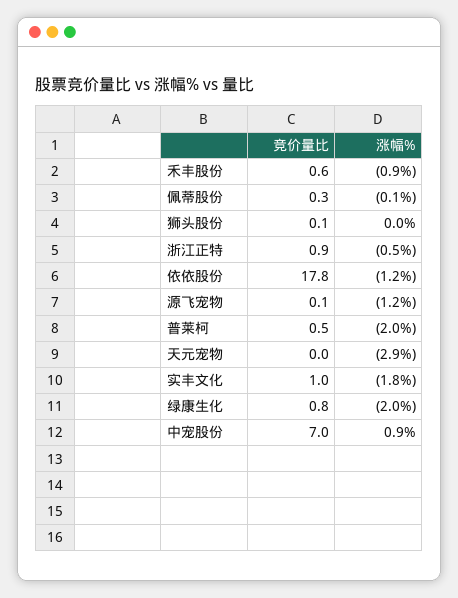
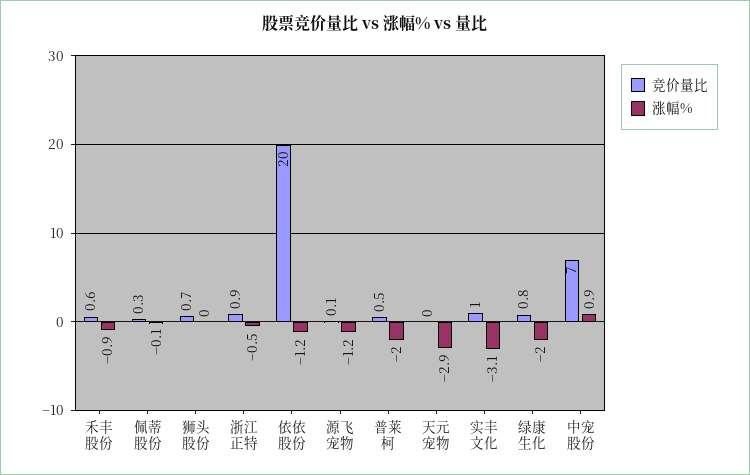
竞价量比, 狮头股份: 0.1 -> 0.7
竞价量比, 依依股份: 17.8 -> 20
涨幅%, 实丰文化: -1.8 -> -3.1

